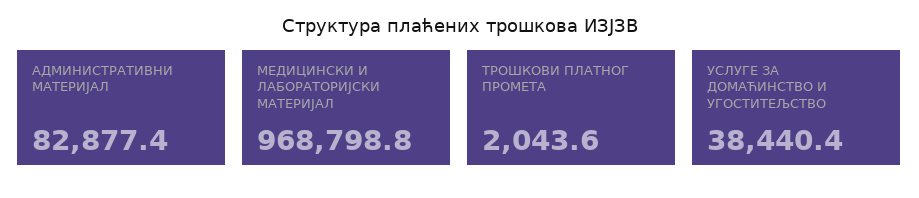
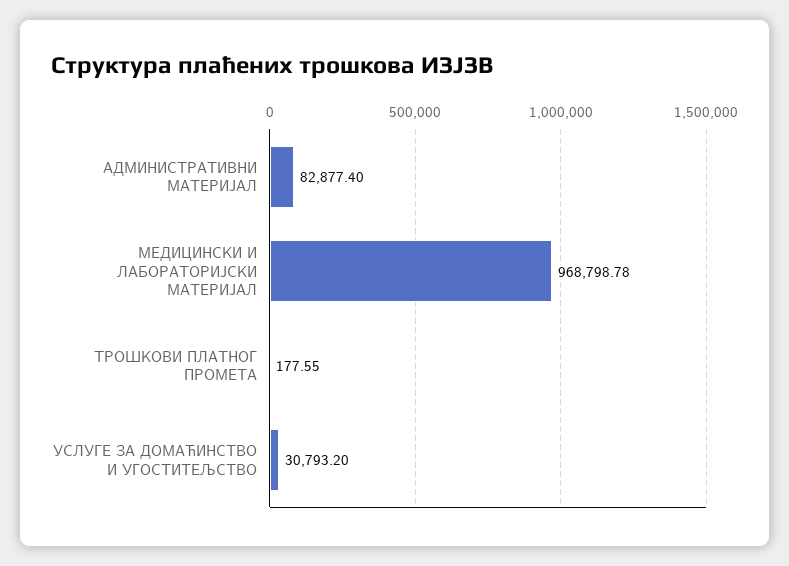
ТРОШКОВИ ПЛАТНОГ ПРОМЕТА: 2043.6 -> 177.55
УСЛУГЕ ЗА ДОМАЋИНСТВО И УГОСТИТЕЉСТВО: 38440.4 -> 30793.2

